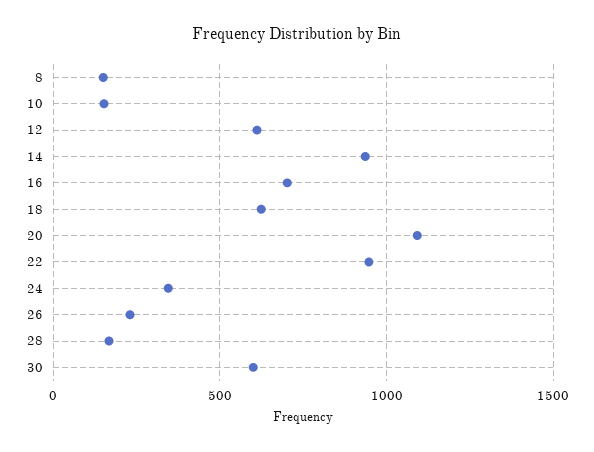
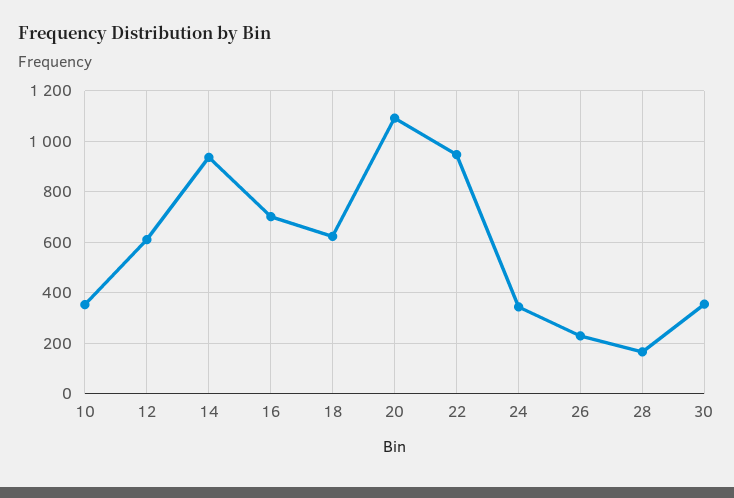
8: 150 -> none
10: 150 -> 350
30: 600 -> 350

